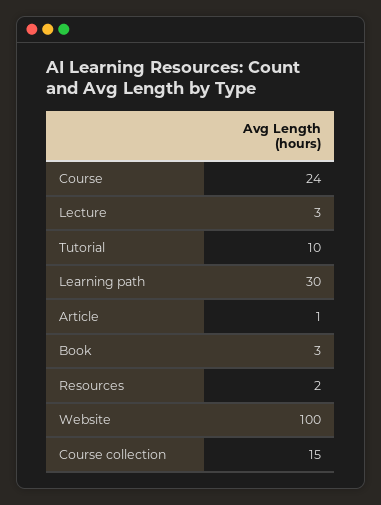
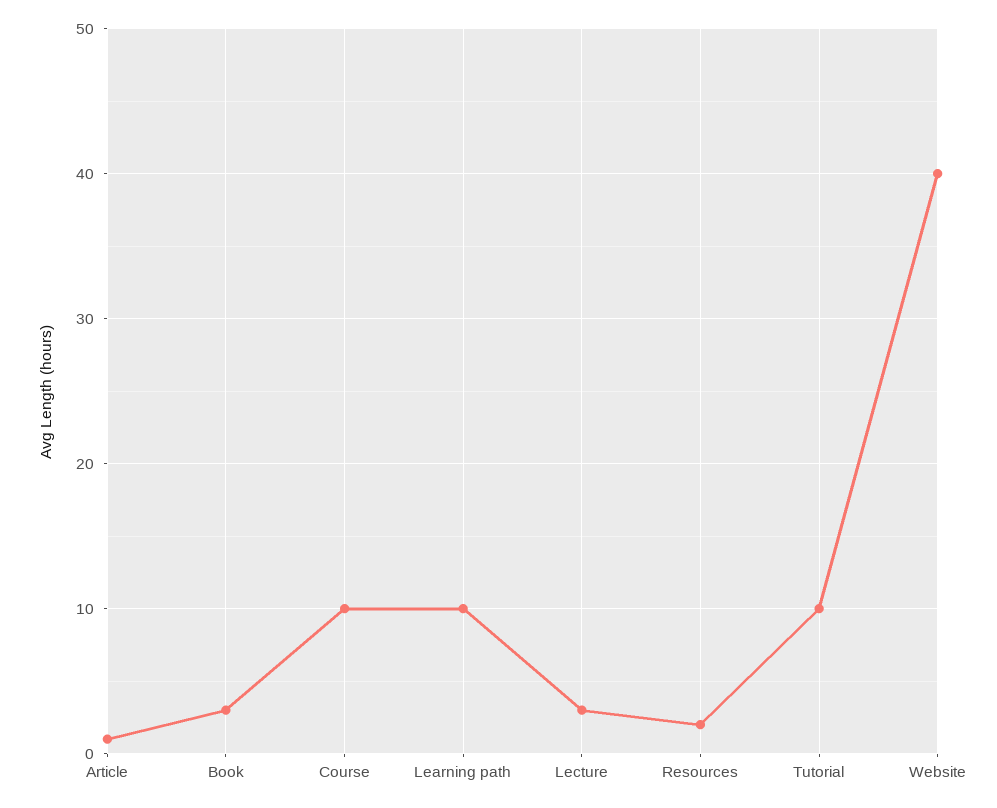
Course: 24 -> 10
Learning path: 30 -> 10
Website: 100 -> 40
Course collection: 15 -> none

